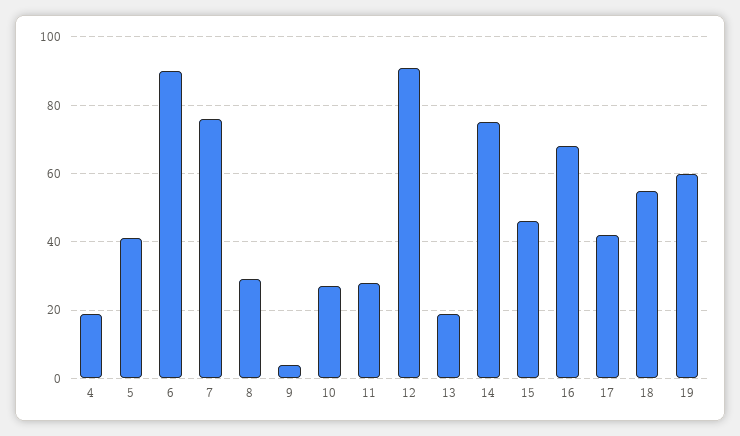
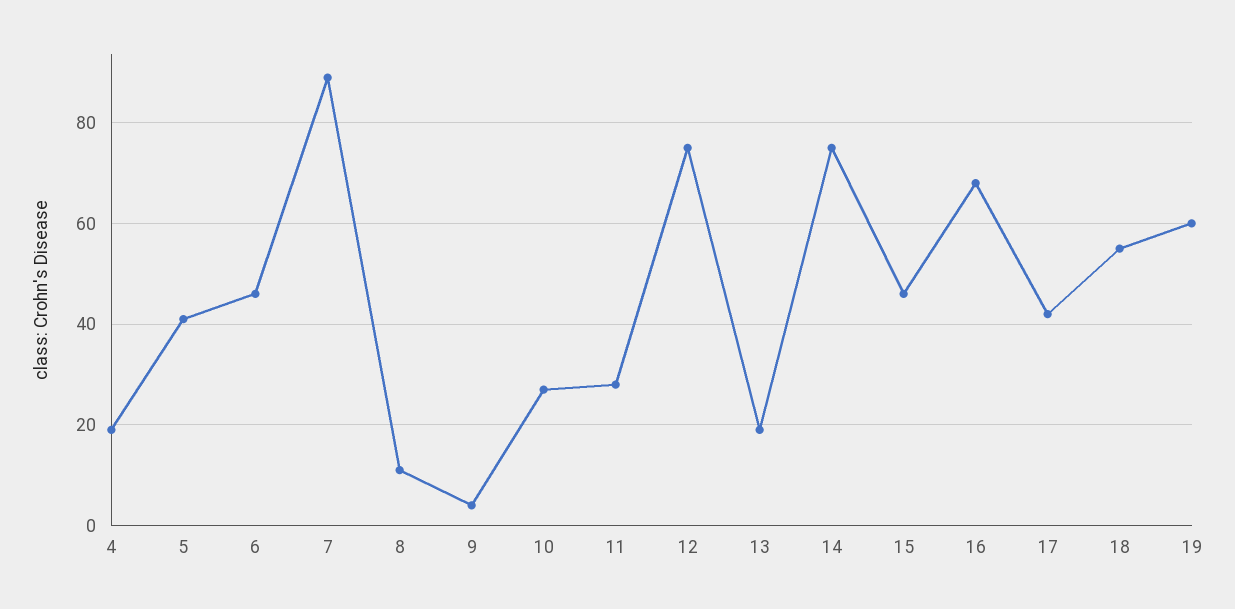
6: 90 -> 45
7: 75 -> 90
8: 30 -> 10
12: 90 -> 75

